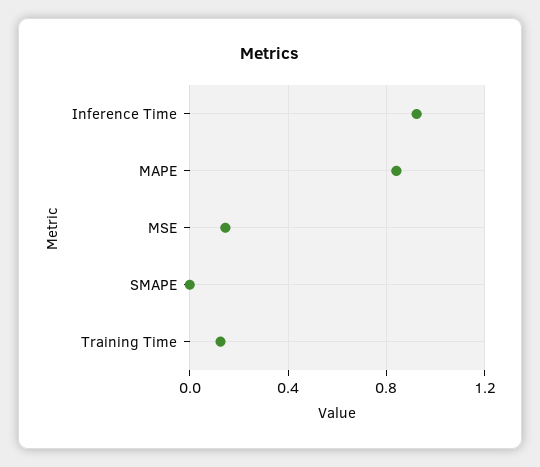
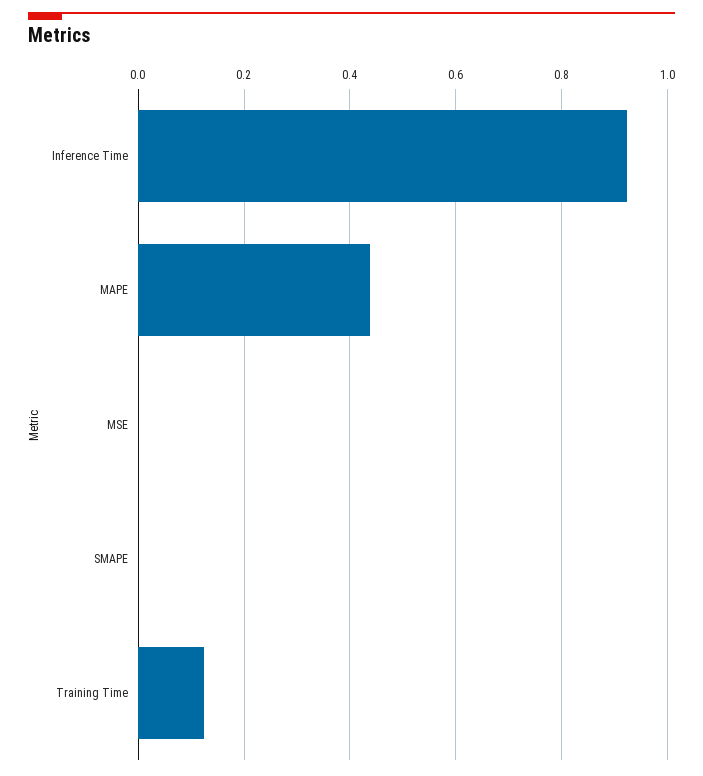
MAPE: 0.85 -> 0.44
MSE: 0.15 -> 0

